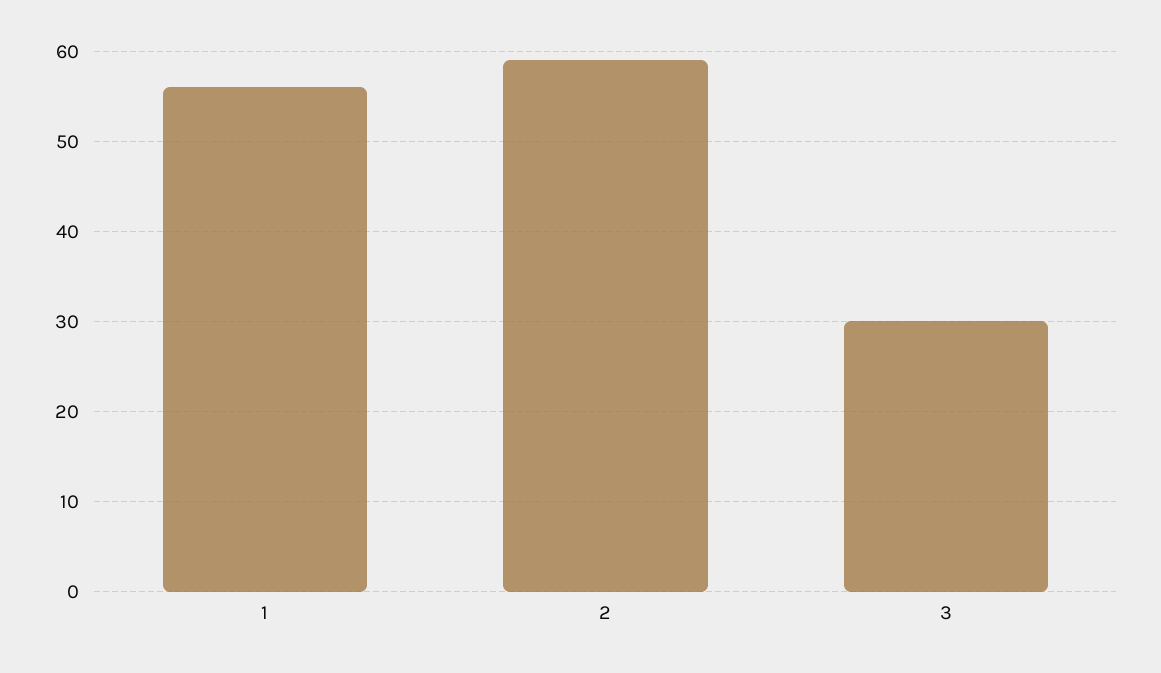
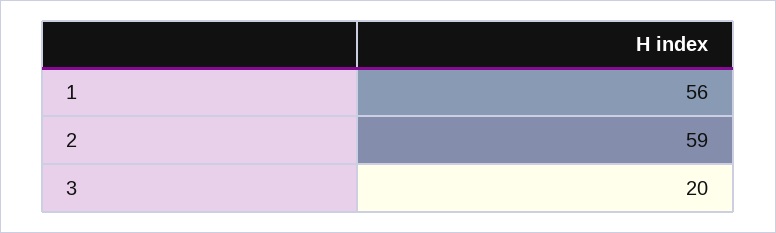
3: 30 -> 20

